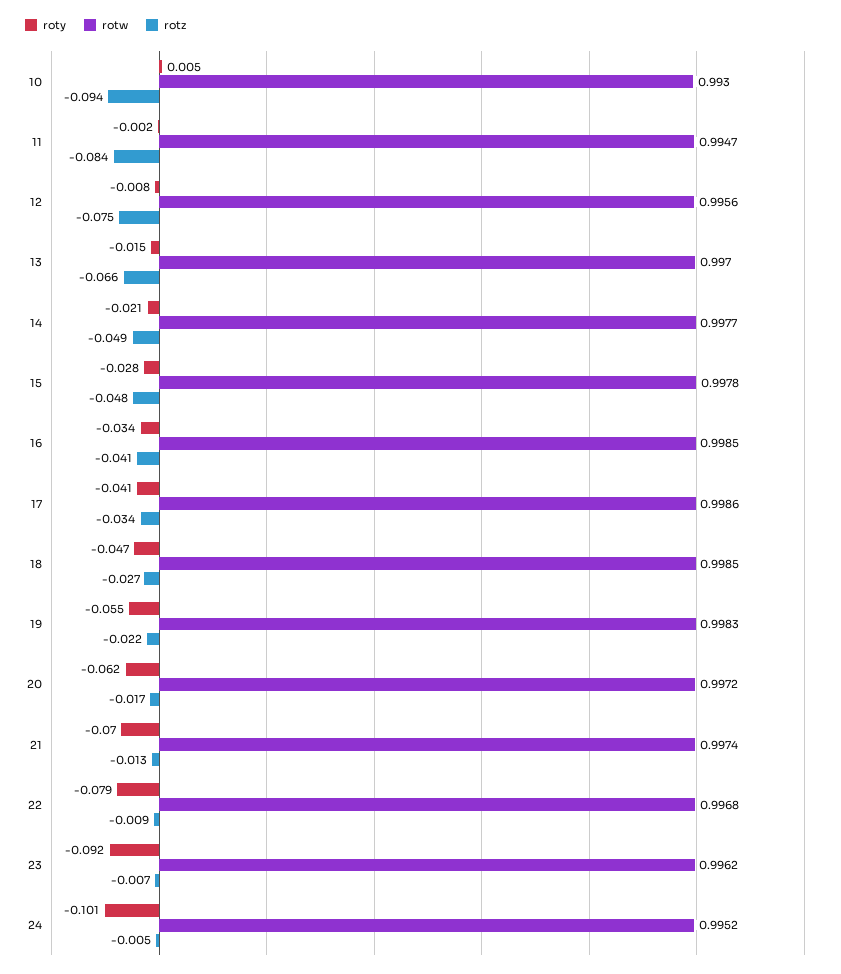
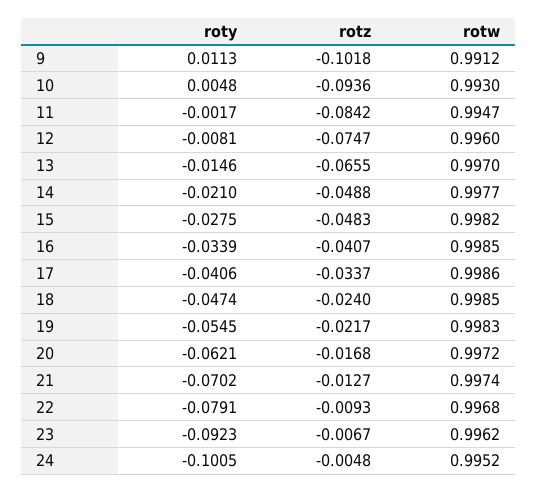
rotw, 12: 0.9956 -> 0.996
rotw, 15: 0.9978 -> 0.9982
rotz, 18: -0.027 -> -0.024
roty, 9: none -> 0.0113
rotz, 9: none -> -0.1018
rotw, 9: none -> 0.9912

